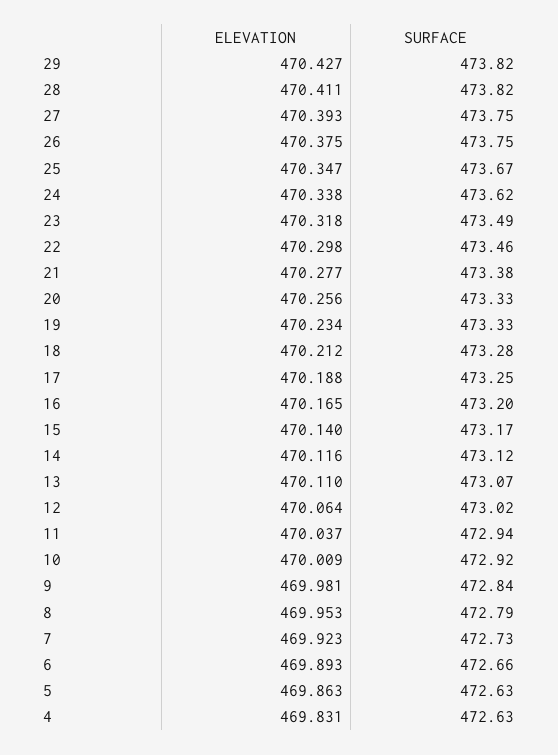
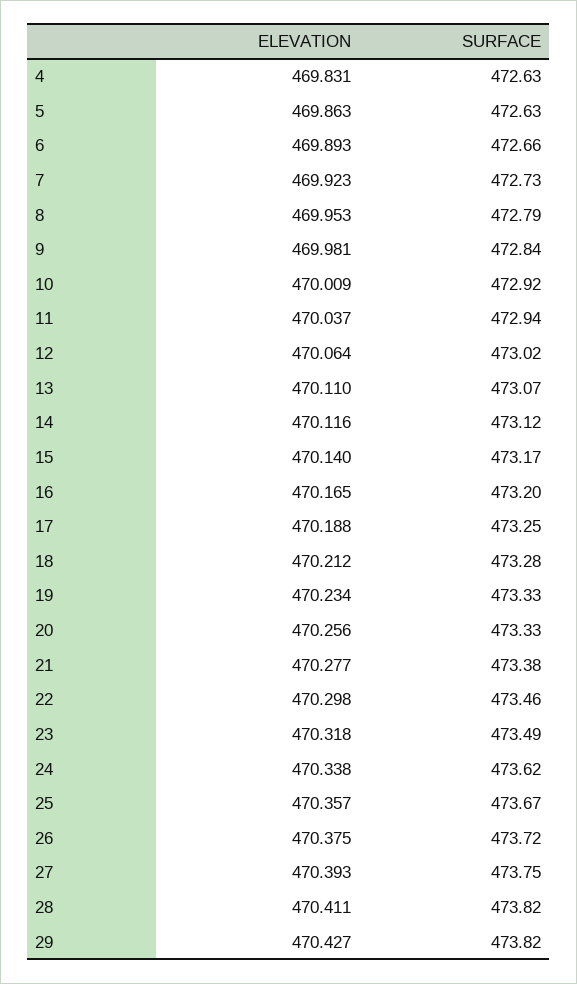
SURFACE, 26: 473.75 -> 473.72
ELEVATION, 25: 470.347 -> 470.357

